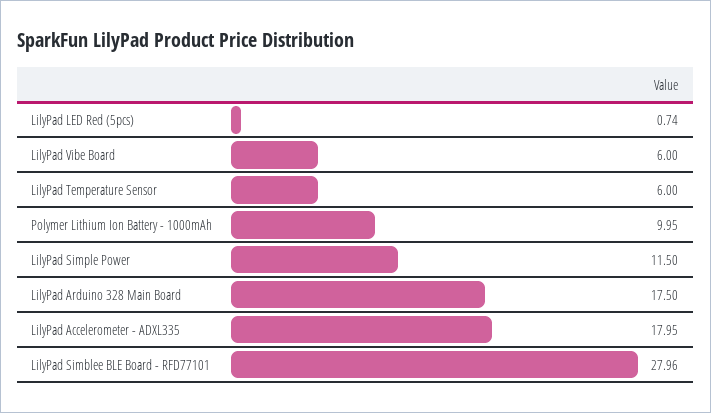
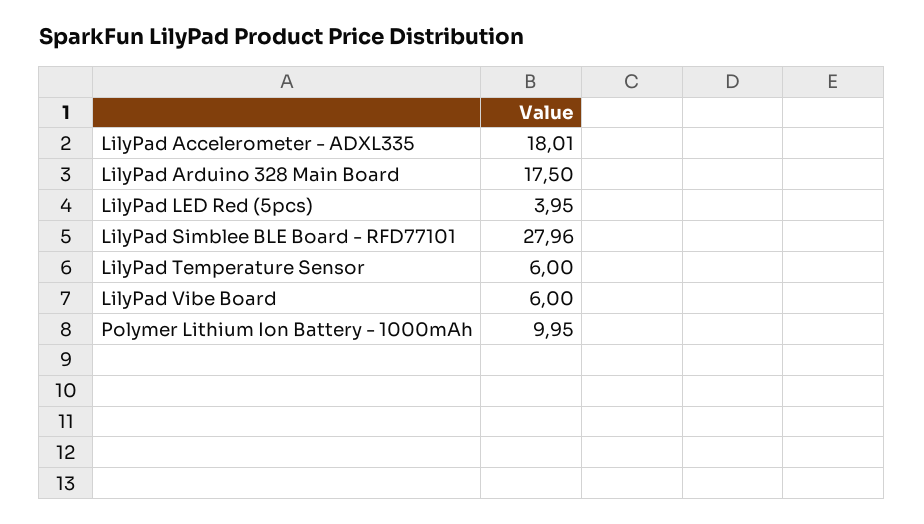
LilyPad LED Red (5pcs): 0.74 -> 3.95
LilyPad Simple Power: 11.5 -> none
LilyPad Accelerometer - ADXL335: 17.95 -> 18.01

